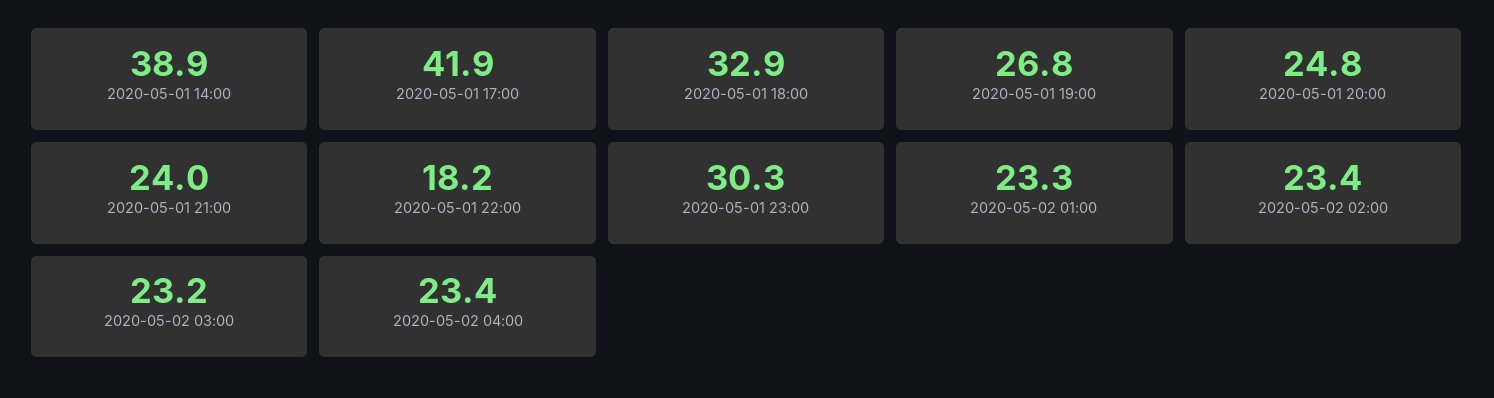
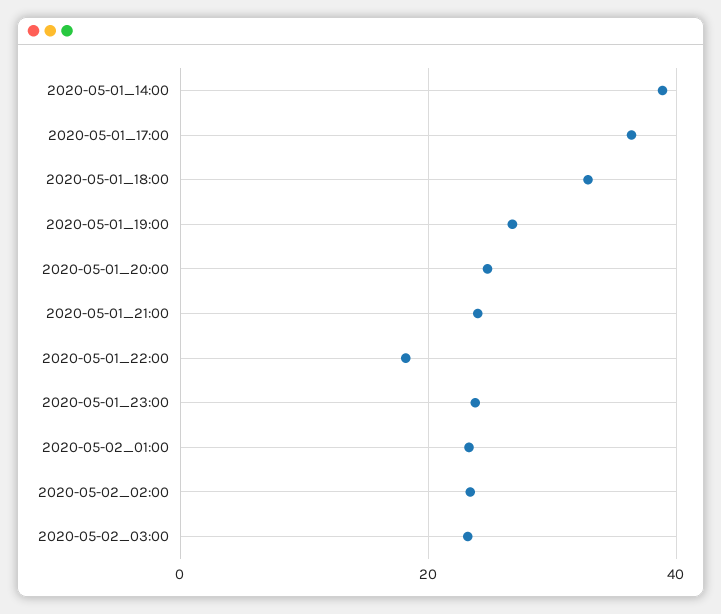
2020-05-01 17:00: 41.9 -> 36
2020-05-01 23:00: 30.3 -> 24
2020-05-02 04:00: 23.4 -> none

